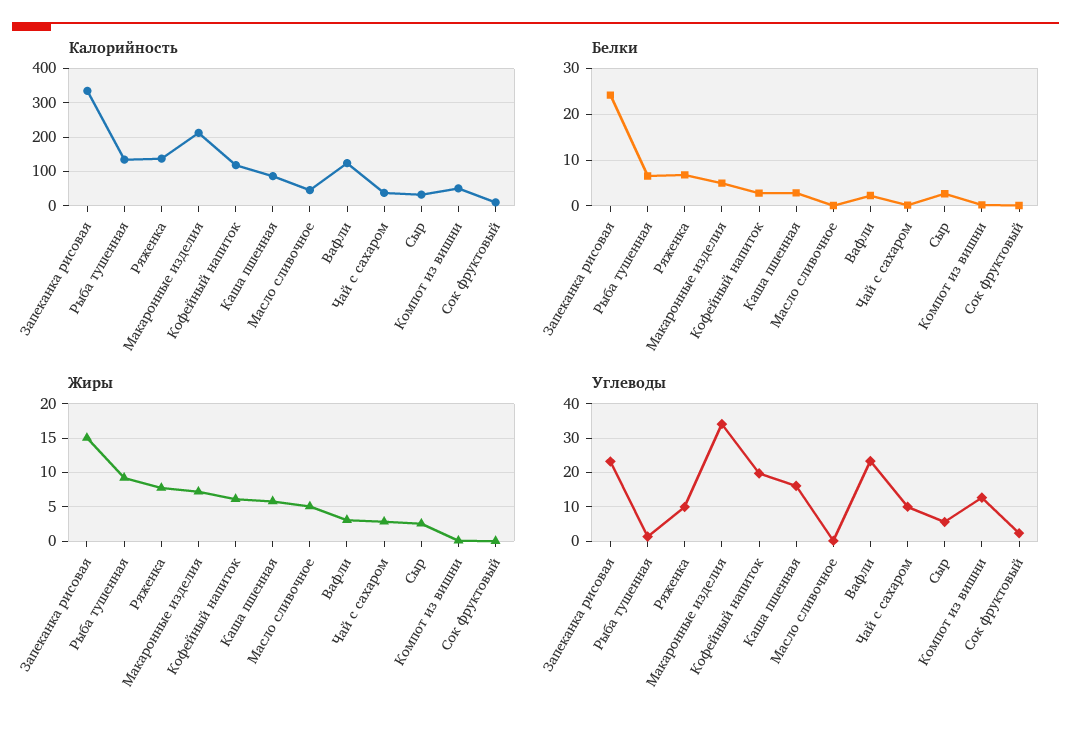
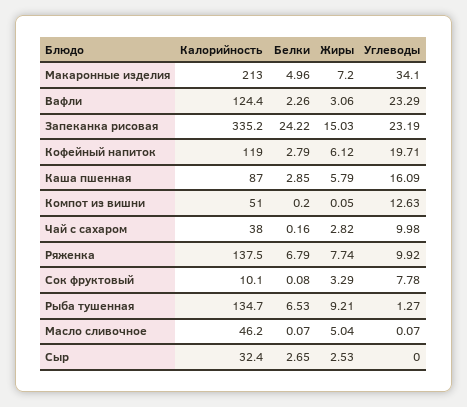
Жиры, Сок фруктовый: 0 -> 3.29
Углеводы, Сыр: 6 -> 0
Углеводы, Сок фруктовый: 2 -> 7.78

